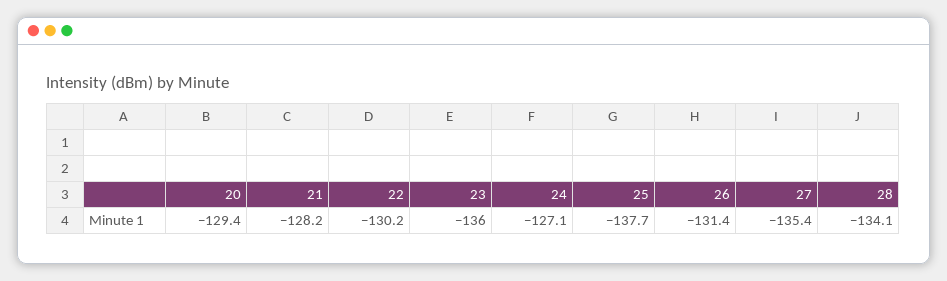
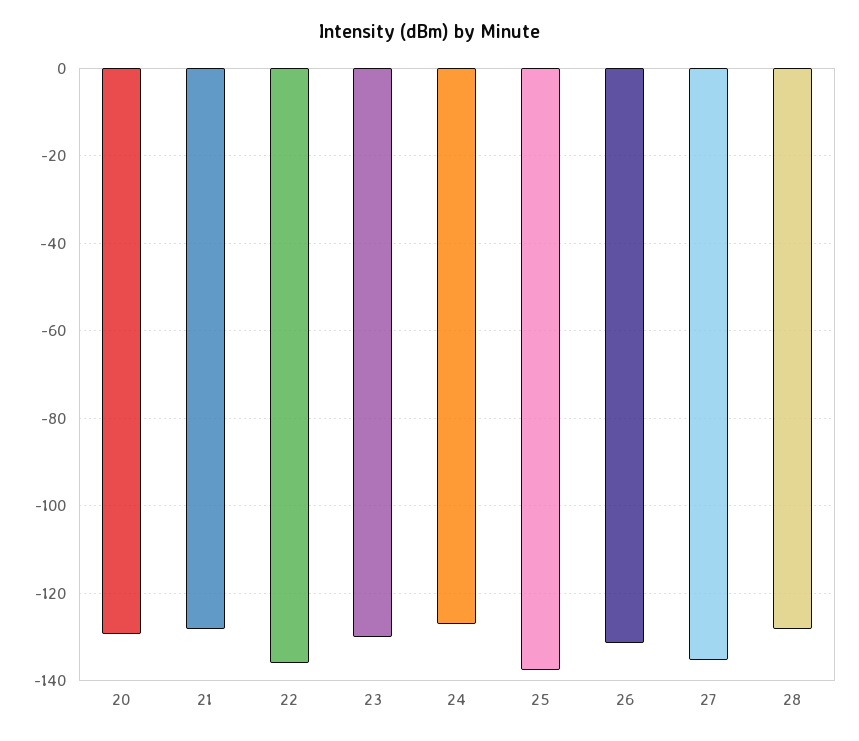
22: -130.2 -> -136
23: -136 -> -130
28: -134.1 -> -128

